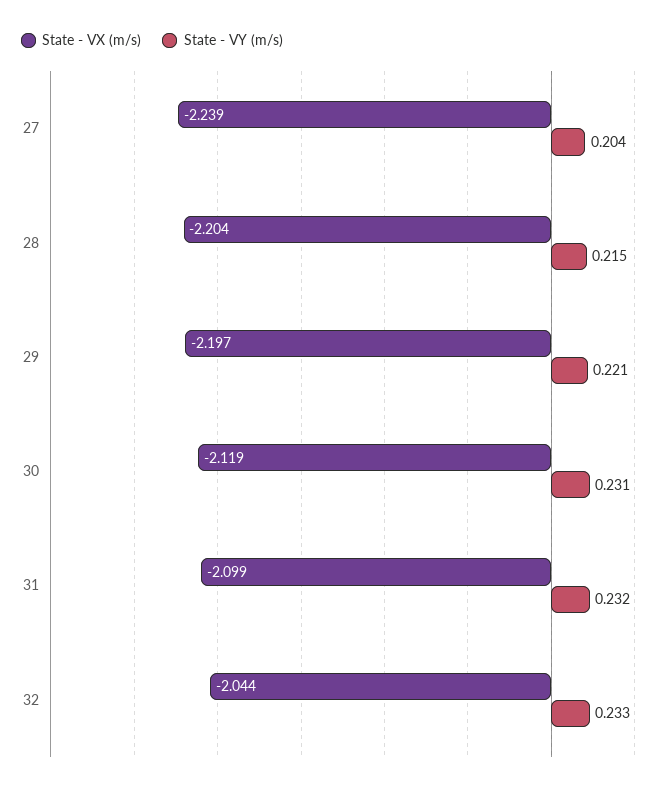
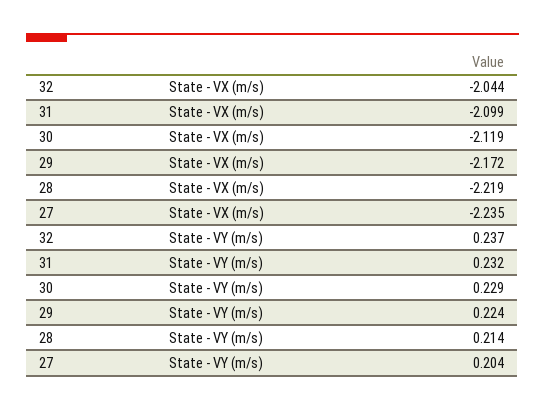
State - VX (m/s), 27: -2.239 -> -2.235
State - VX (m/s), 28: -2.204 -> -2.219
State - VY (m/s), 28: 0.215 -> 0.214
State - VX (m/s), 29: -2.197 -> -2.172
State - VY (m/s), 29: 0.221 -> 0.224
State - VY (m/s), 30: 0.231 -> 0.229
State - VY (m/s), 32: 0.233 -> 0.237

